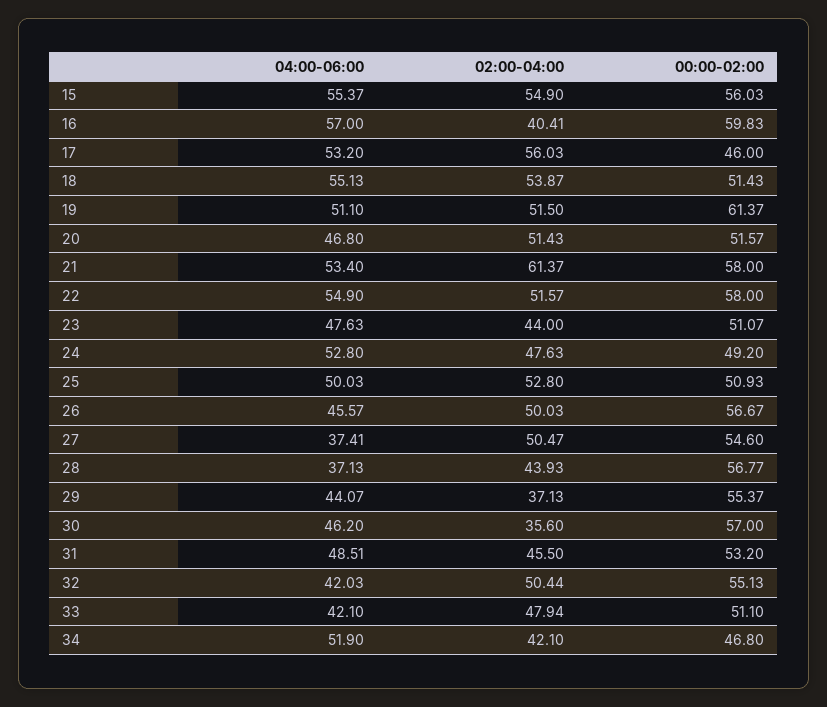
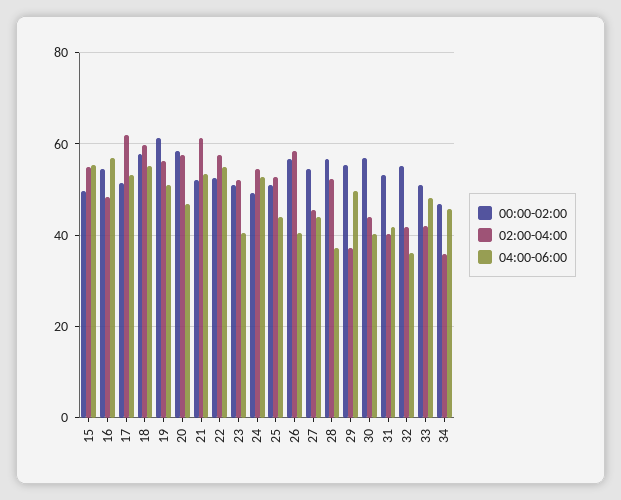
00:00-02:00, 15: 56.03 -> 50
02:00-04:00, 16: 40.41 -> 48
00:00-02:00, 16: 59.83 -> 54
02:00-04:00, 17: 56.03 -> 62
00:00-02:00, 17: 46 -> 52
02:00-04:00, 18: 53.87 -> 60
00:00-02:00, 18: 51.43 -> 58
02:00-04:00, 19: 51.5 -> 56
02:00-04:00, 20: 51.43 -> 58
00:00-02:00, 20: 51.57 -> 58
00:00-02:00, 21: 58 -> 52
02:00-04:00, 22: 51.57 -> 58
00:00-02:00, 22: 58 -> 52
04:00-06:00, 23: 47.63 -> 40
02:00-04:00, 23: 44 -> 52
02:00-04:00, 24: 47.63 -> 54
04:00-06:00, 25: 50.03 -> 44
04:00-06:00, 26: 45.57 -> 40
02:00-04:00, 26: 50.03 -> 58
04:00-06:00, 27: 37.41 -> 44
02:00-04:00, 27: 50.47 -> 46
02:00-04:00, 28: 43.93 -> 52
04:00-06:00, 29: 44.07 -> 50
04:00-06:00, 30: 46.2 -> 40
02:00-04:00, 30: 35.6 -> 44
04:00-06:00, 31: 48.51 -> 42
02:00-04:00, 31: 45.5 -> 40
04:00-06:00, 32: 42.03 -> 36
02:00-04:00, 32: 50.44 -> 42
04:00-06:00, 33: 42.1 -> 48
02:00-04:00, 33: 47.94 -> 42
04:00-06:00, 34: 51.9 -> 46
02:00-04:00, 34: 42.1 -> 36

